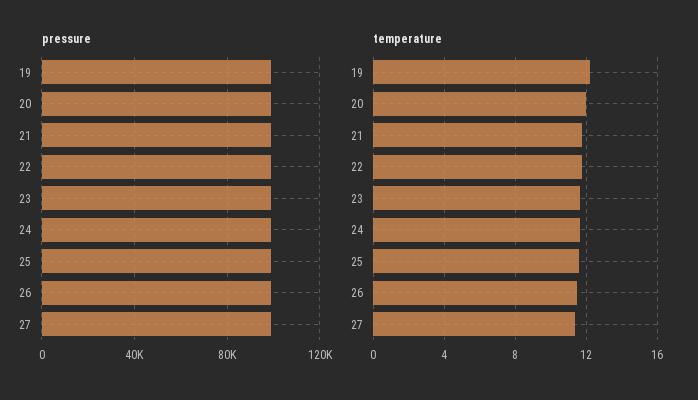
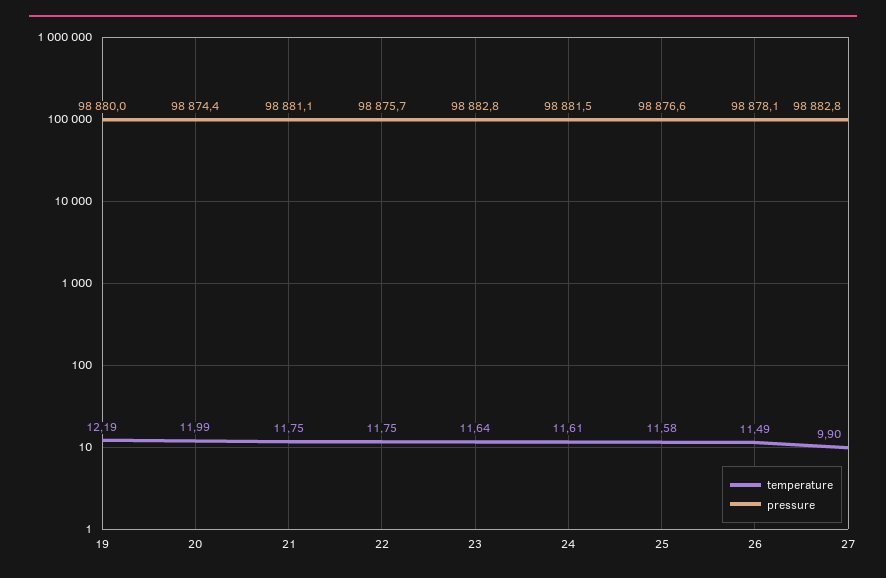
temperature, 27: 11.5 -> 9.9

